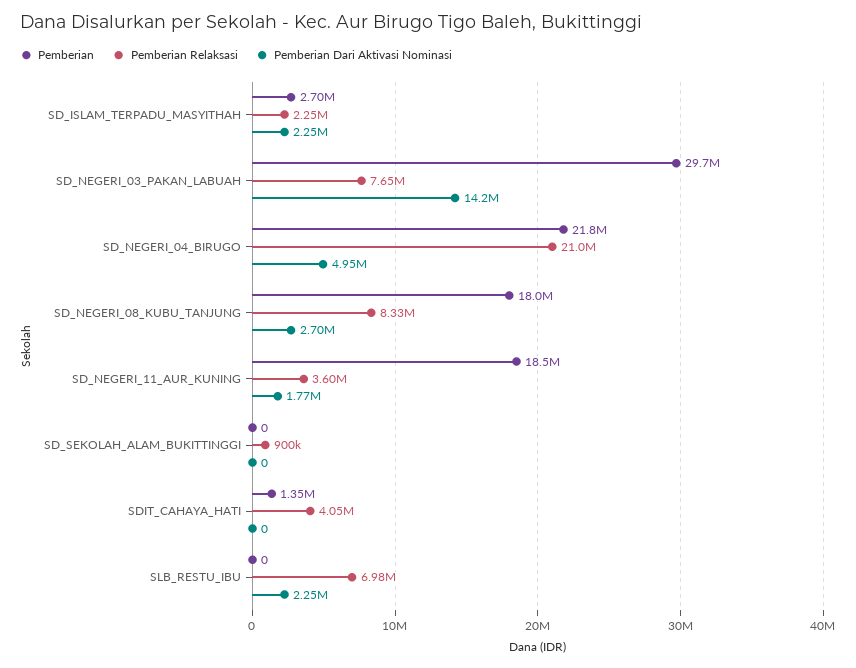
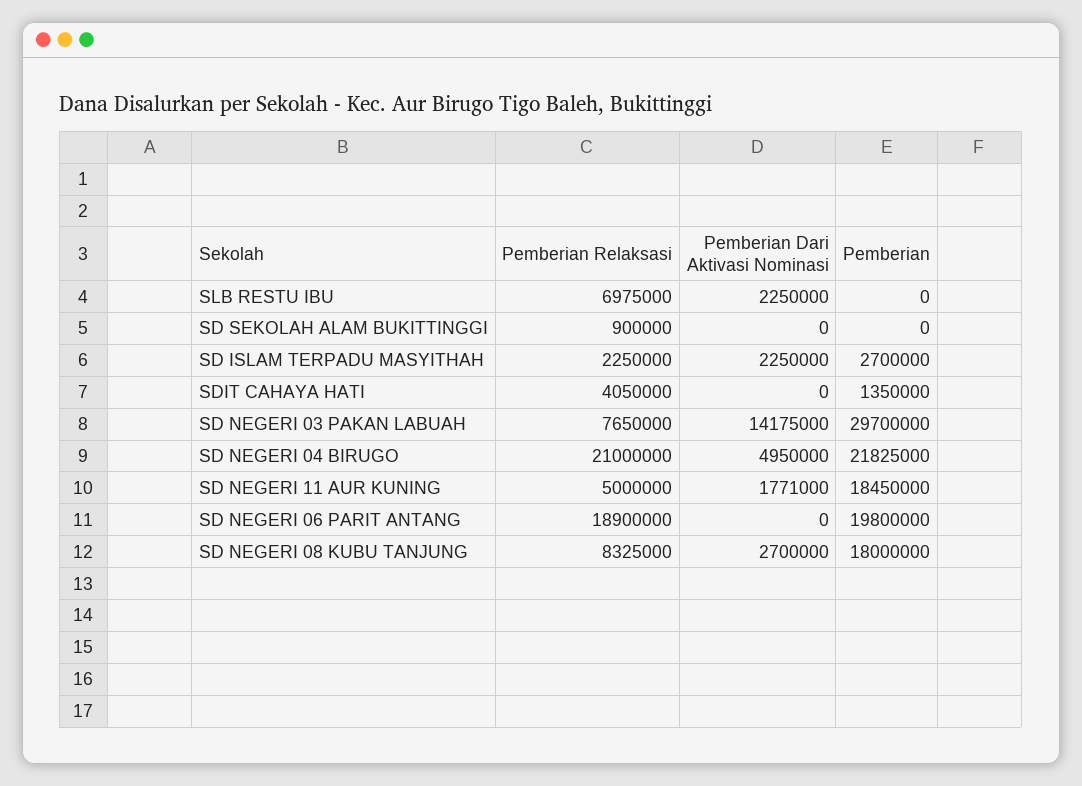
Pemberian Relaksasi, SD_NEGERI_11_AUR_KUNING: 3600000 -> 5000000
Pemberian Relaksasi, SD NEGERI 06 PARIT ANTANG: none -> 18900000
Pemberian Dari Aktivasi Nominasi, SD NEGERI 06 PARIT ANTANG: none -> 0
Pemberian, SD NEGERI 06 PARIT ANTANG: none -> 19800000

